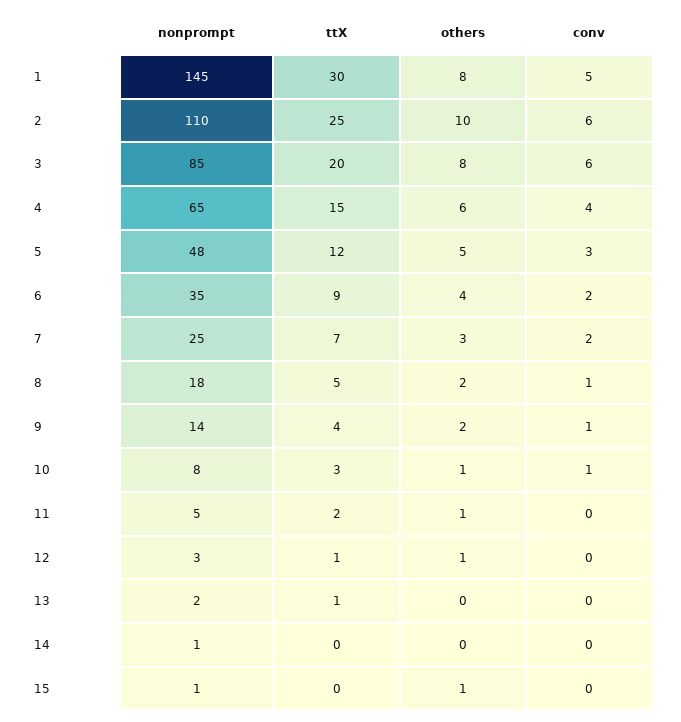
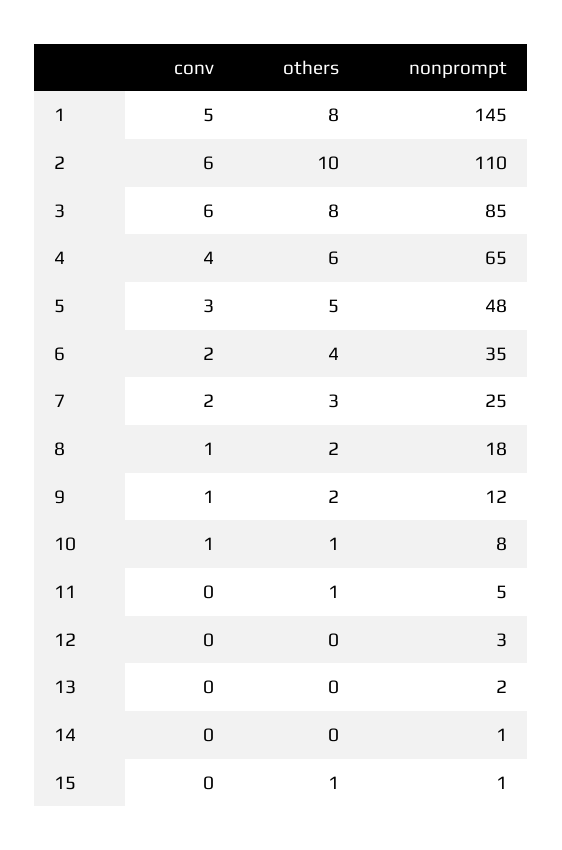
ttX, 1: 30 -> none
ttX, 2: 25 -> none
ttX, 3: 20 -> none
ttX, 4: 15 -> none
ttX, 5: 12 -> none
ttX, 6: 9 -> none
ttX, 7: 7 -> none
ttX, 8: 5 -> none
nonprompt, 9: 14 -> 12
ttX, 9: 4 -> none
ttX, 10: 3 -> none
ttX, 11: 2 -> none
ttX, 12: 1 -> none
others, 12: 1 -> 0
ttX, 13: 1 -> none
ttX, 14: 0 -> none
ttX, 15: 0 -> none

